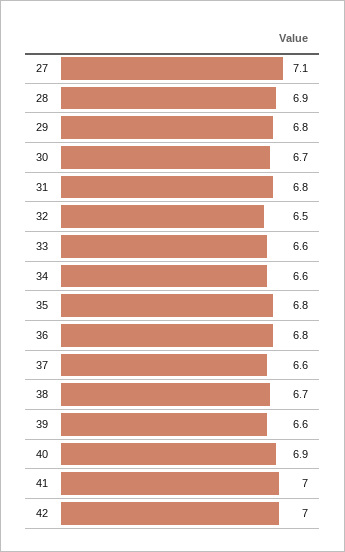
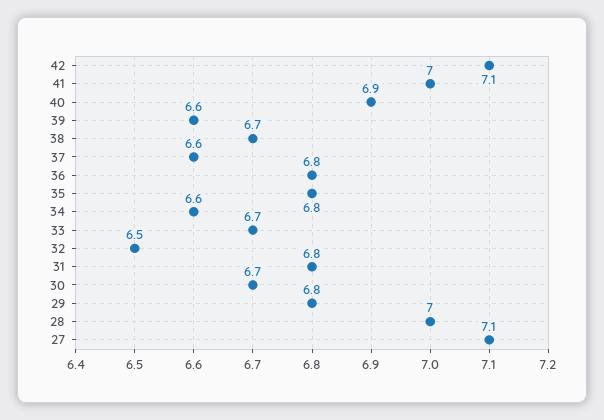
28: 6.9 -> 7
33: 6.6 -> 6.7
42: 7 -> 7.1

